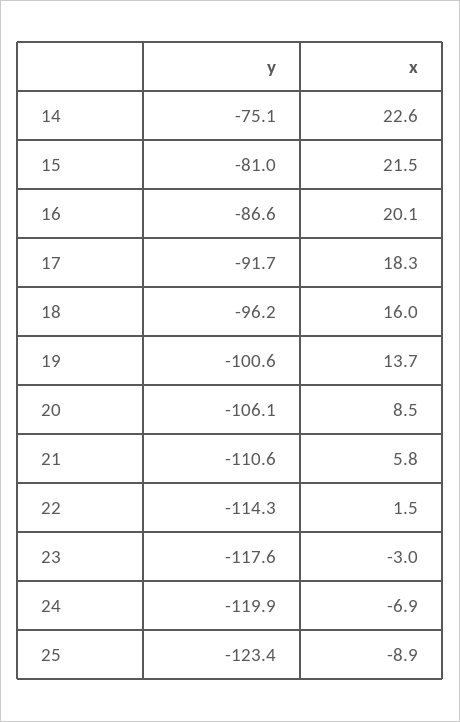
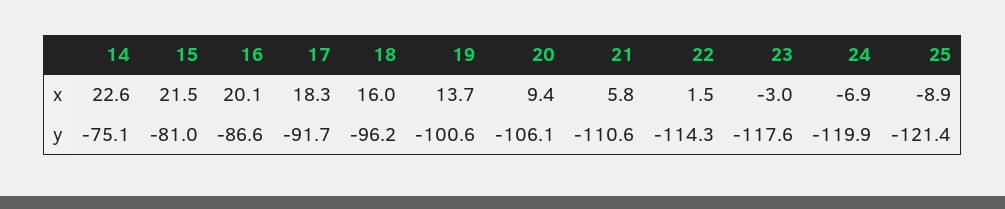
x, 20: 8.5 -> 9.4
y, 25: -123.4 -> -121.4

